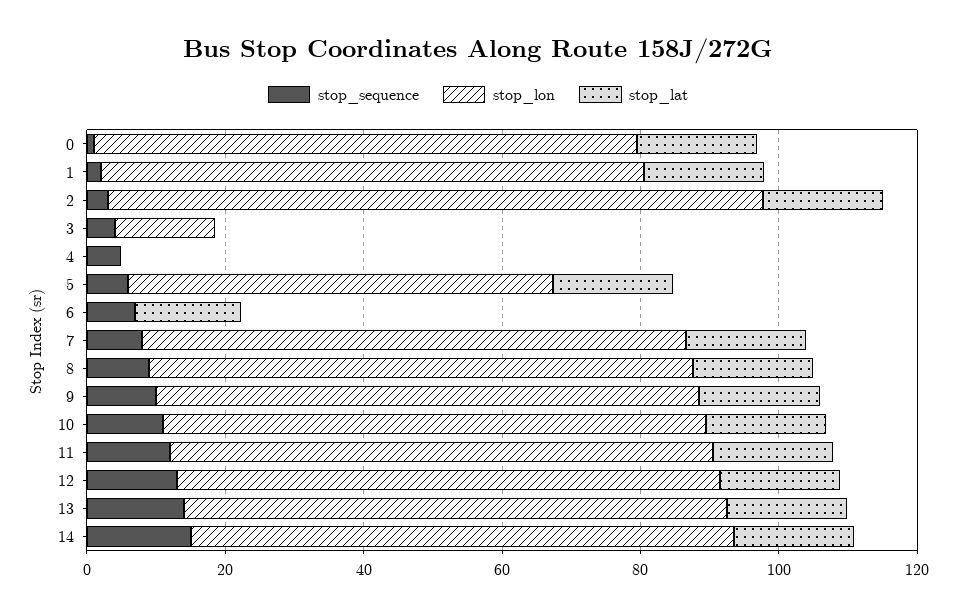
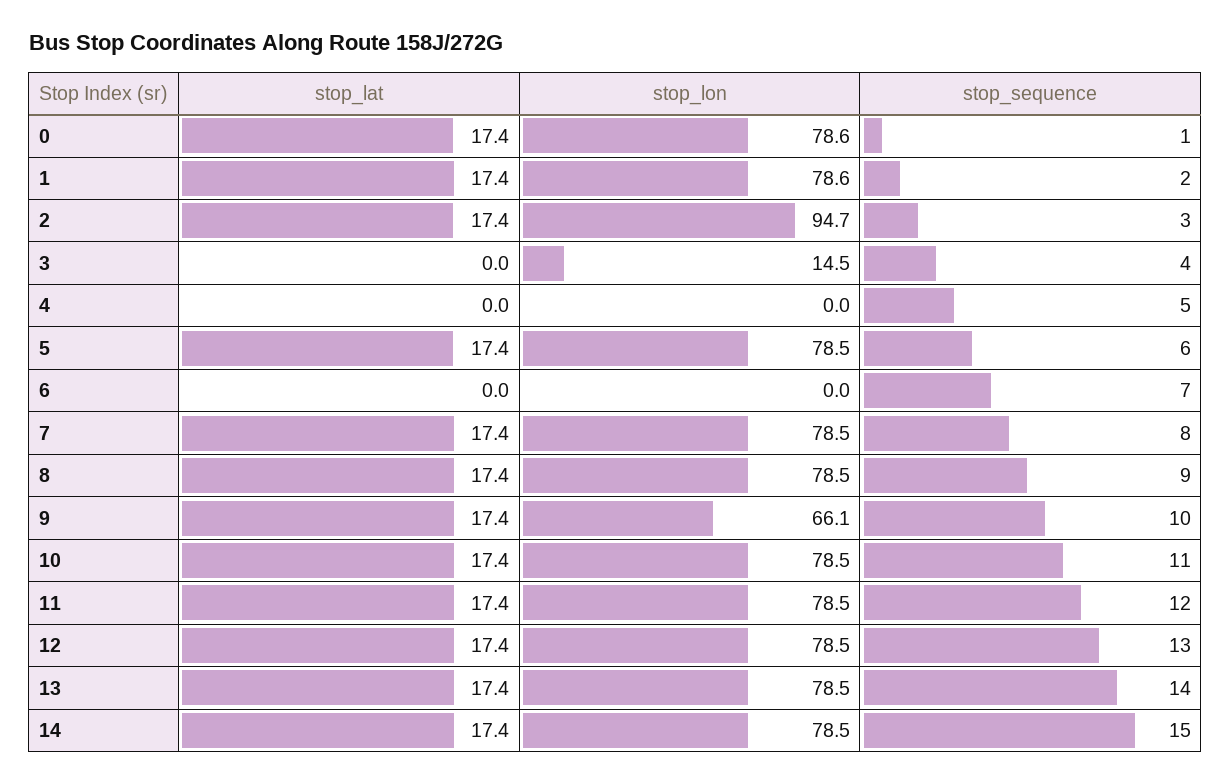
stop_lon, 5: 60 -> 78.5
stop_lat, 6: 15 -> 0
stop_lon, 9: 80 -> 66.1

